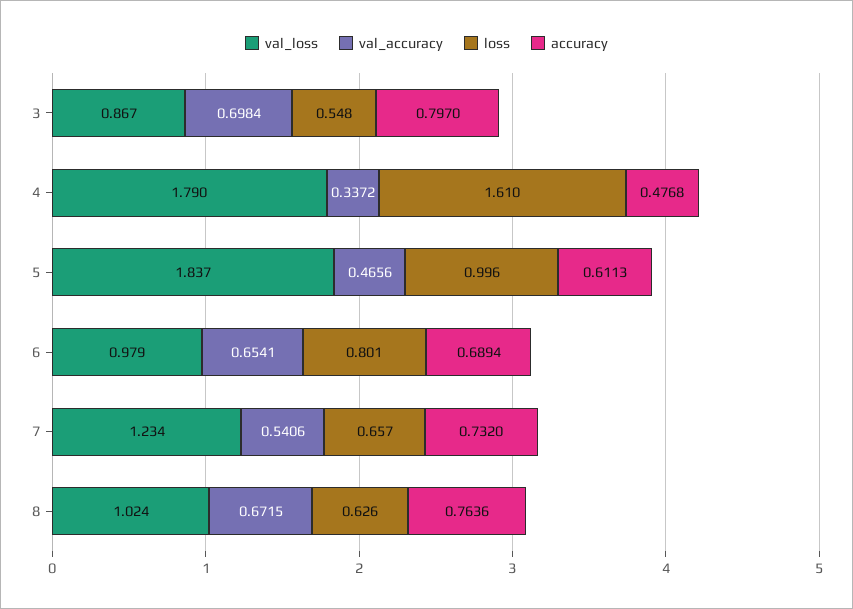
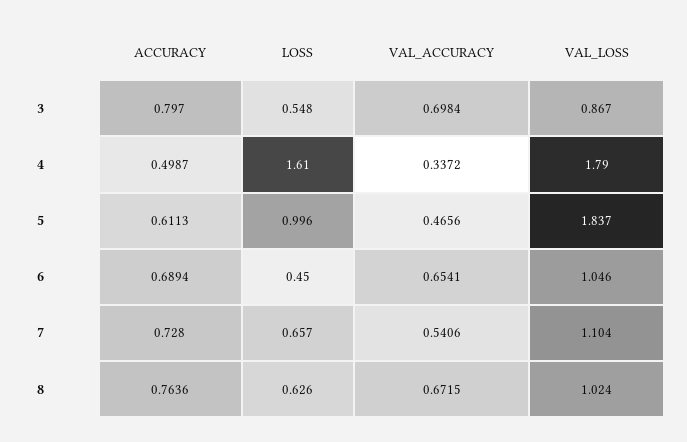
accuracy, 4: 0.4768 -> 0.4987
val_loss, 6: 0.979 -> 1.046
loss, 6: 0.801 -> 0.45
val_loss, 7: 1.234 -> 1.104
accuracy, 7: 0.732 -> 0.728

